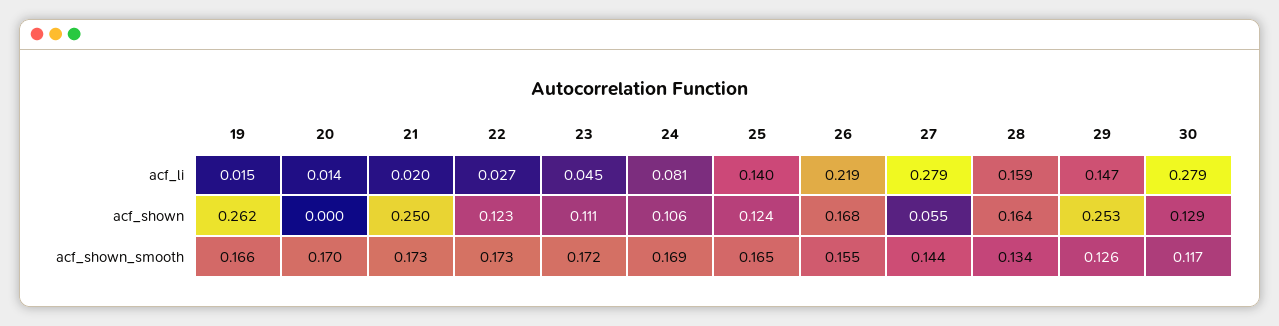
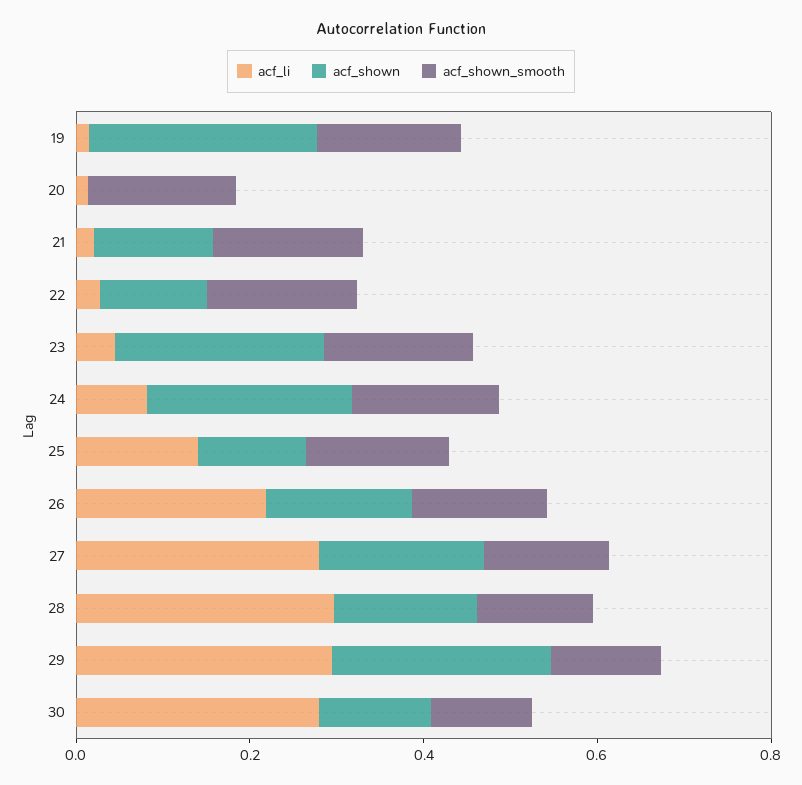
acf_li, 28: 0.159 -> 0.3
acf_li, 29: 0.147 -> 0.3
acf_shown, 21: 0.25 -> 0.15
acf_shown, 23: 0.111 -> 0.25
acf_shown, 24: 0.106 -> 0.25
acf_shown, 27: 0.055 -> 0.2

